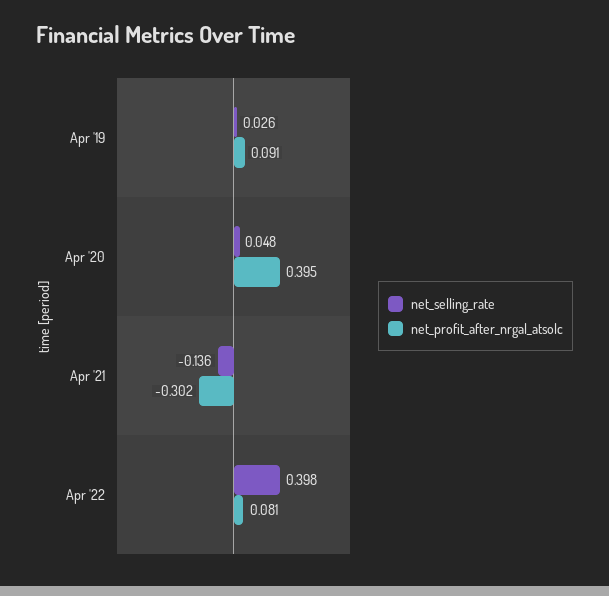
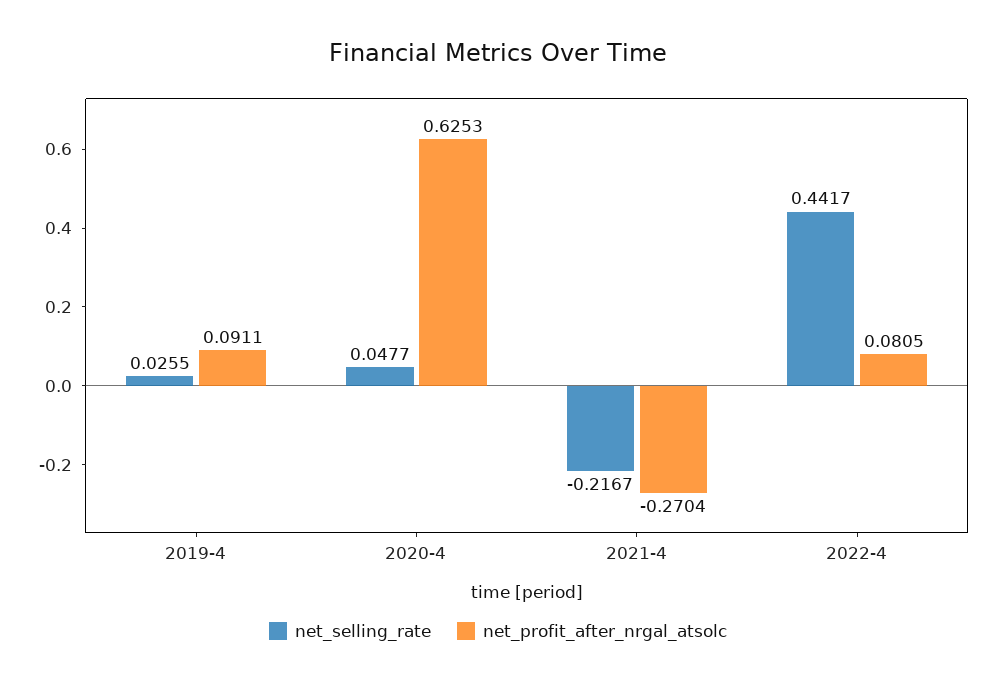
net_profit_after_nrgal_atsolc, Apr '20: 0.395 -> 0.6253
net_selling_rate, Apr '21: -0.136 -> -0.2167
net_profit_after_nrgal_atsolc, Apr '21: -0.302 -> -0.2704
net_selling_rate, Apr '22: 0.398 -> 0.4417

